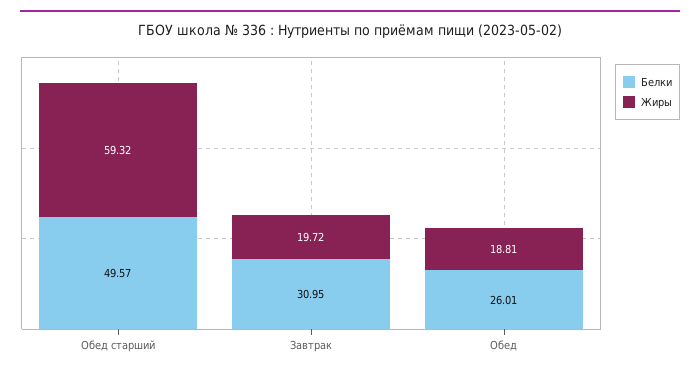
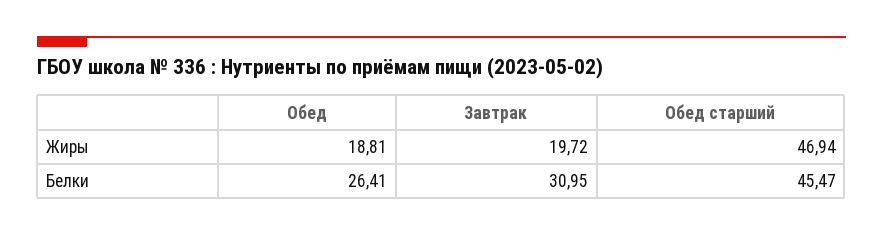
Белки, Обед старший: 49.57 -> 45.47
Жиры, Обед старший: 59.32 -> 46.94
Белки, Обед: 26.01 -> 26.41

